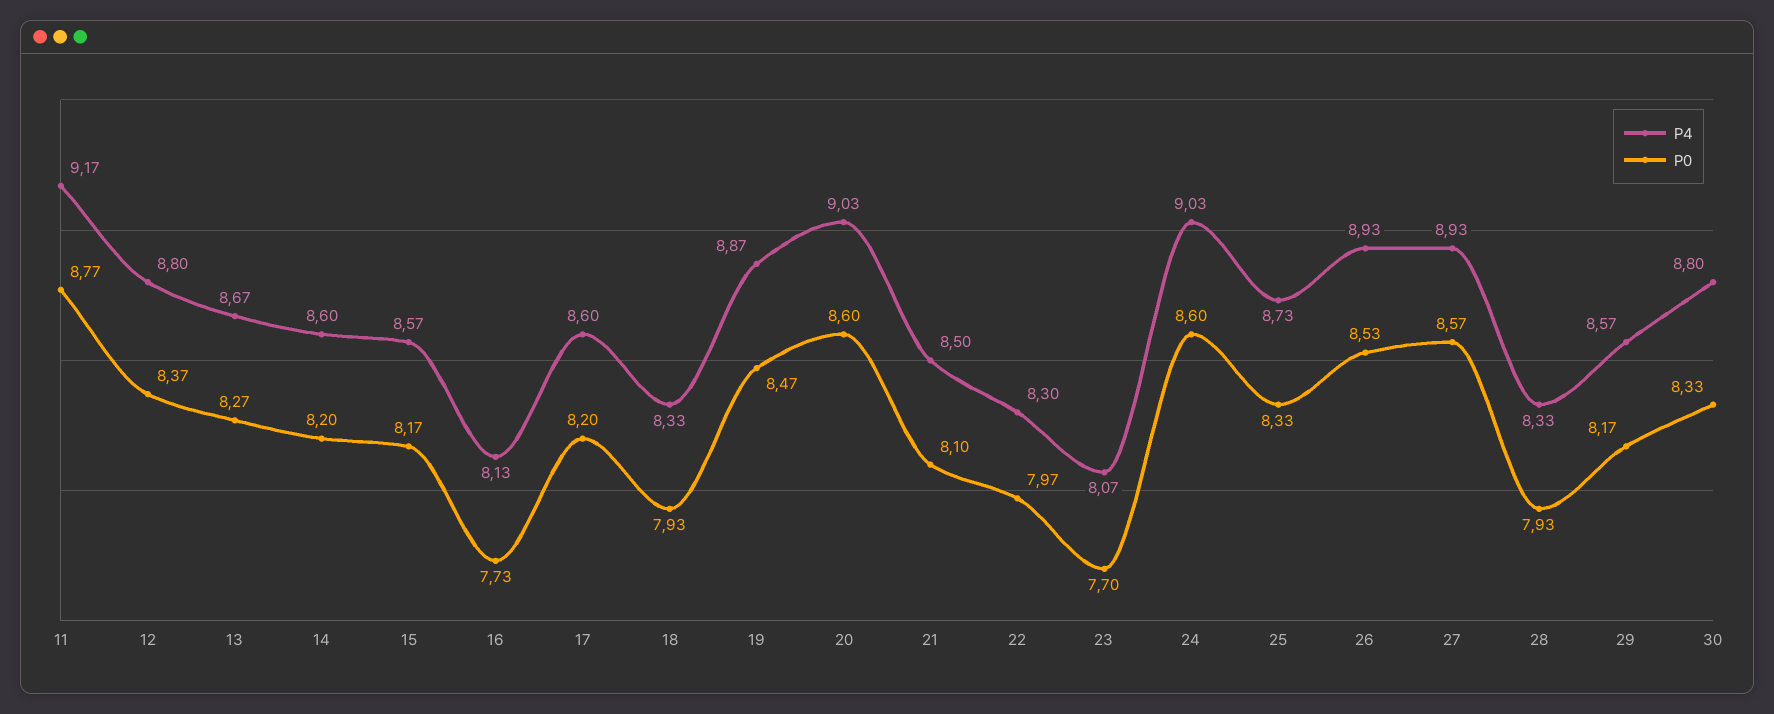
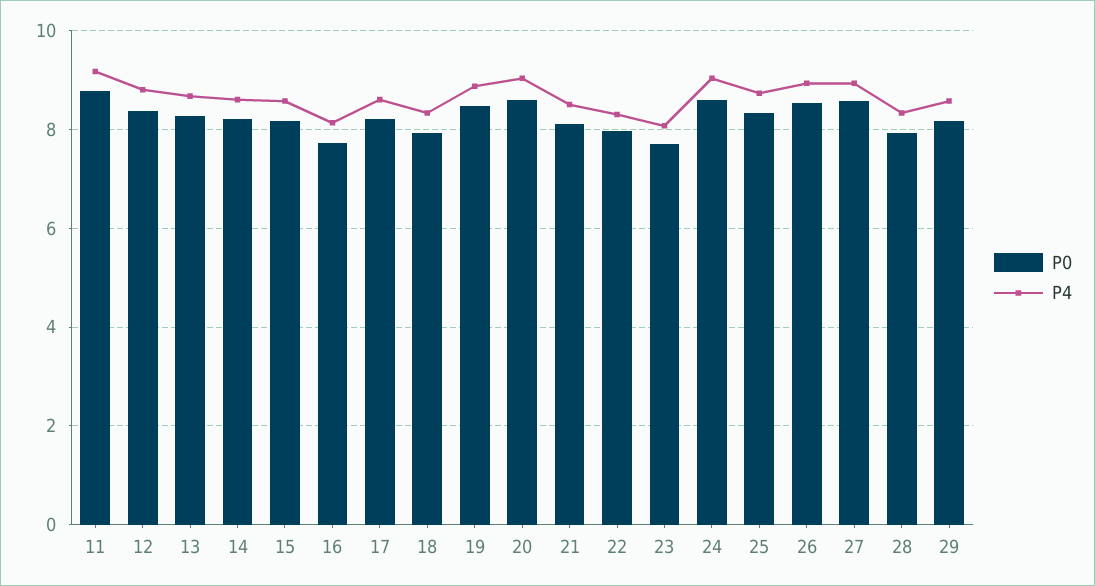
P4, 30: 8.8 -> none
P0, 30: 8.33 -> none

